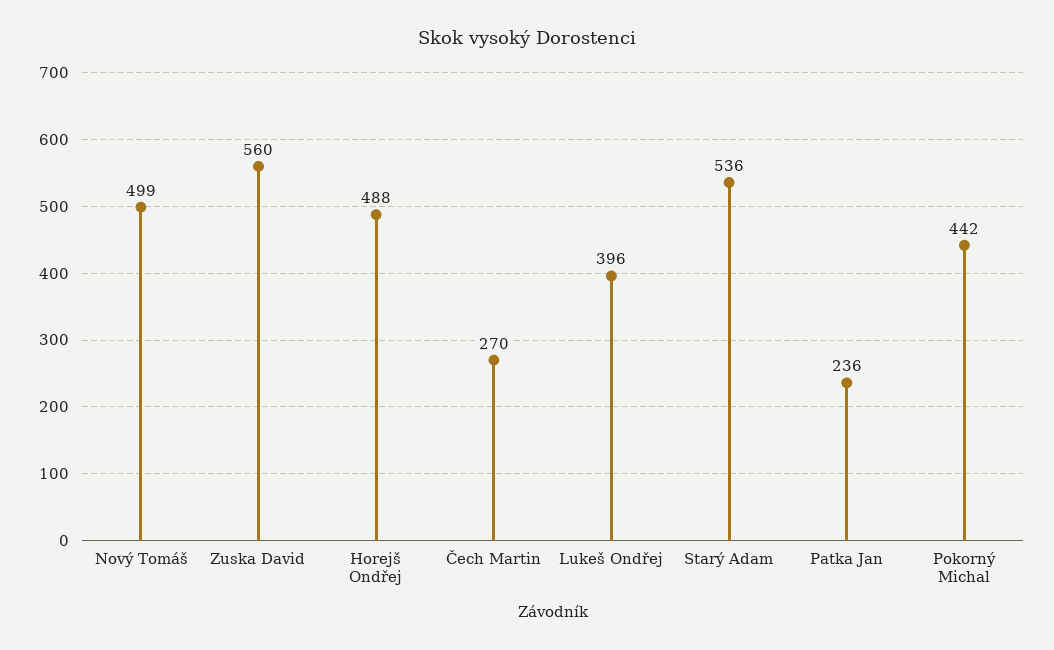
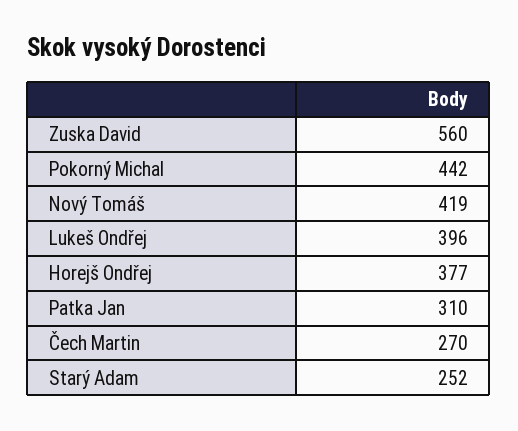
Nový Tomáš: 499 -> 419
Horejš Ondřej: 488 -> 377
Starý Adam: 536 -> 252
Patka Jan: 236 -> 310

